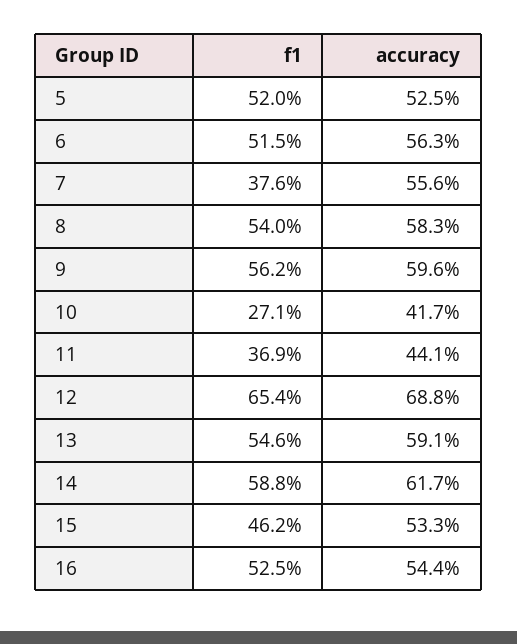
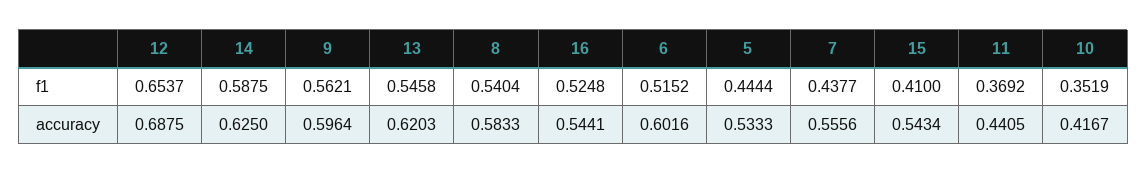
f1, 5: 0.52 -> 0.4444
accuracy, 5: 0.525 -> 0.5333
accuracy, 6: 0.563 -> 0.6016
f1, 7: 0.376 -> 0.4377
f1, 10: 0.271 -> 0.3519
accuracy, 13: 0.591 -> 0.6203
accuracy, 14: 0.617 -> 0.625
f1, 15: 0.462 -> 0.41
accuracy, 15: 0.533 -> 0.5434

